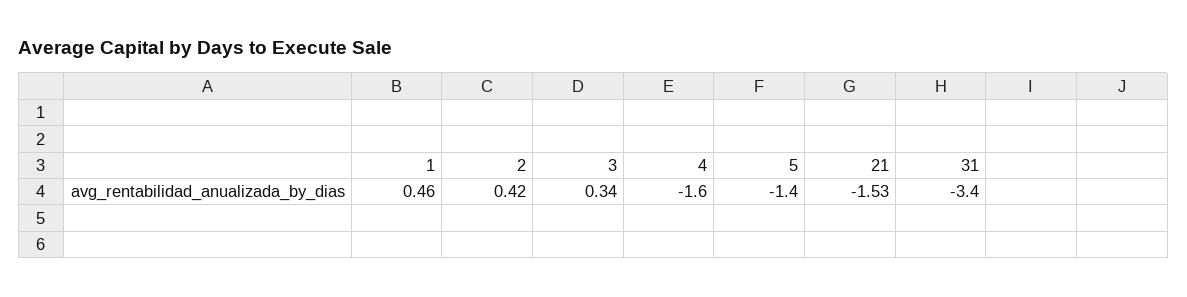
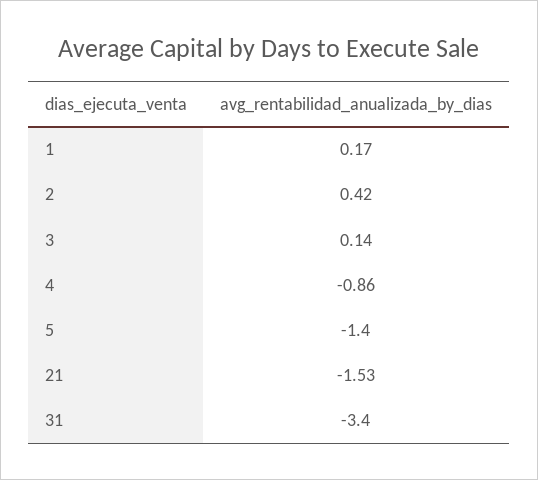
1: 0.46 -> 0.17
3: 0.34 -> 0.14
4: -1.6 -> -0.86

